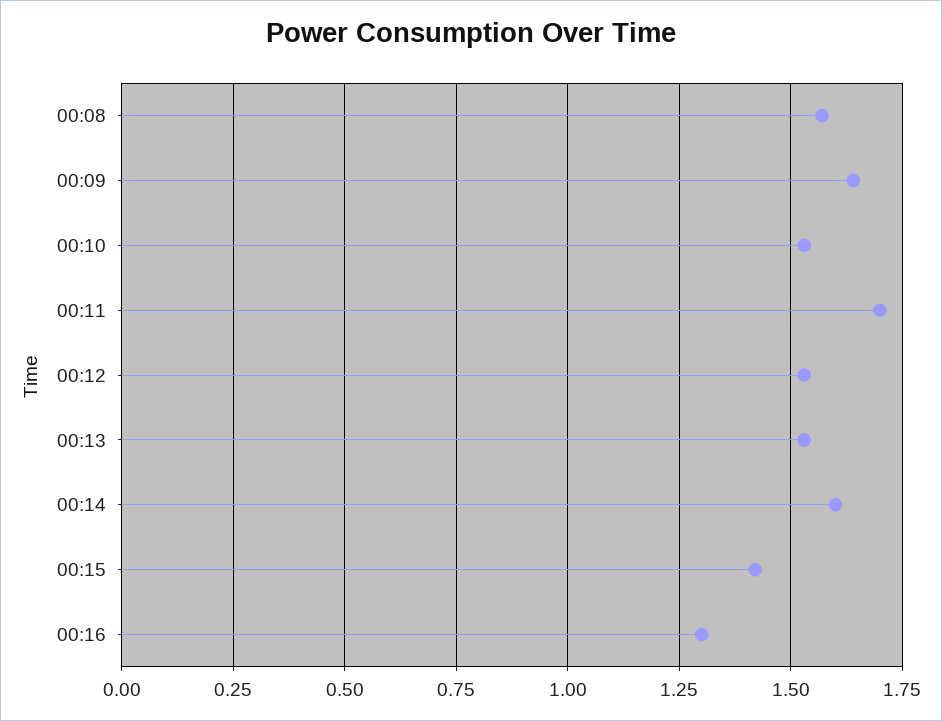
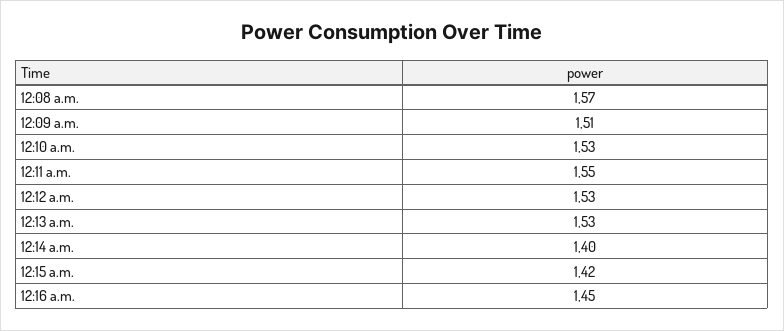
00:09: 1.65 -> 1.51
00:11: 1.7 -> 1.55
00:14: 1.6 -> 1.4
00:16: 1.3 -> 1.45

